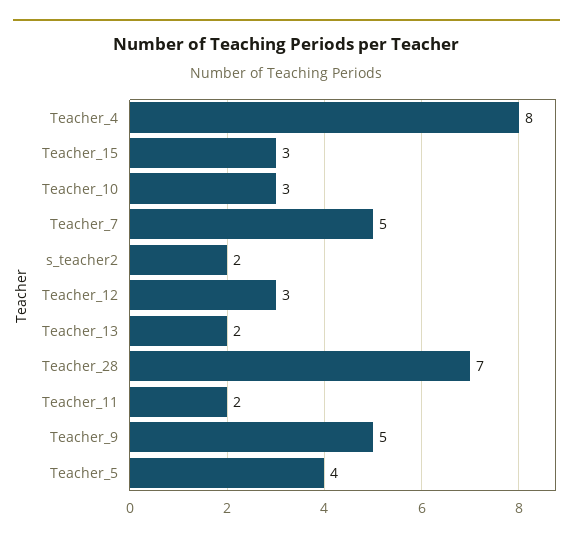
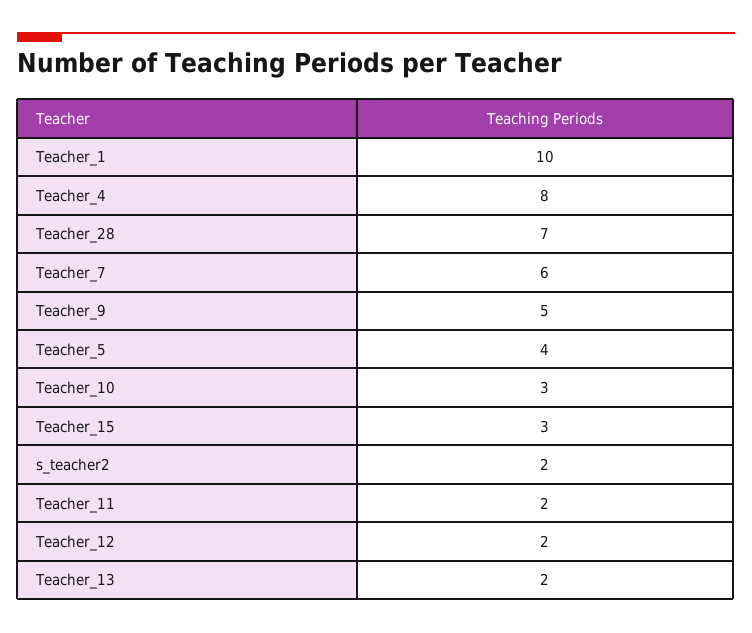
Teacher_7: 5 -> 6
Teacher_12: 3 -> 2
Teacher_1: none -> 10

